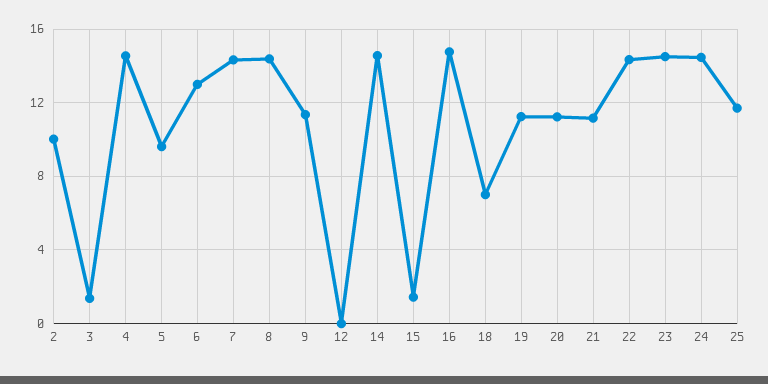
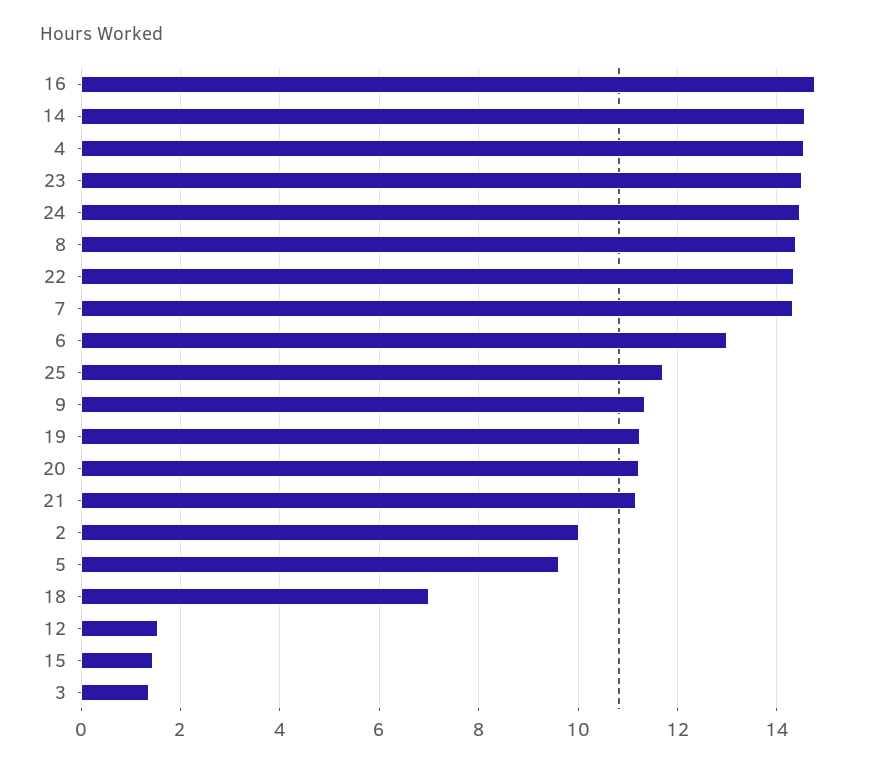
12: 0 -> 1.6

